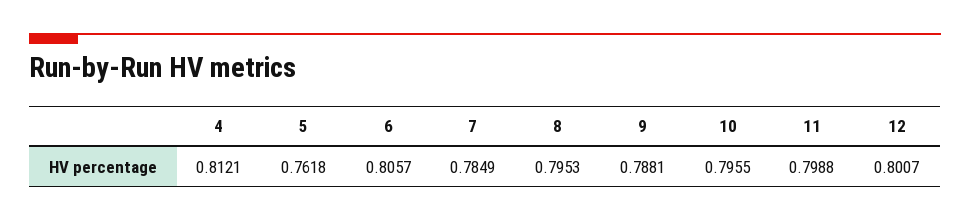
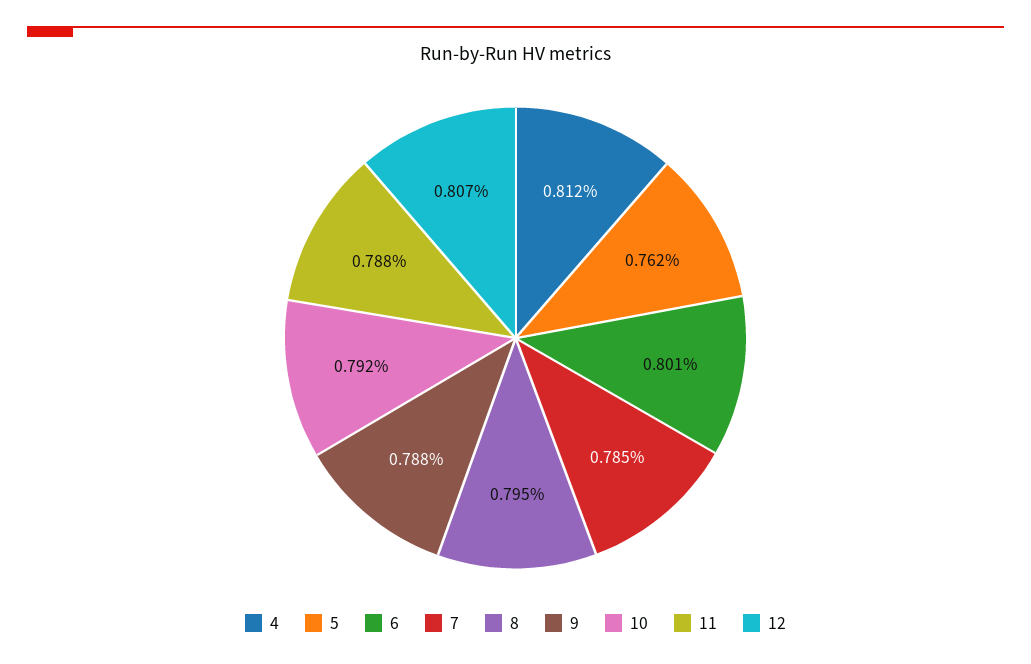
6: 0.8057 -> 0.801
10: 0.7955 -> 0.792
11: 0.7988 -> 0.788
12: 0.8007 -> 0.807

